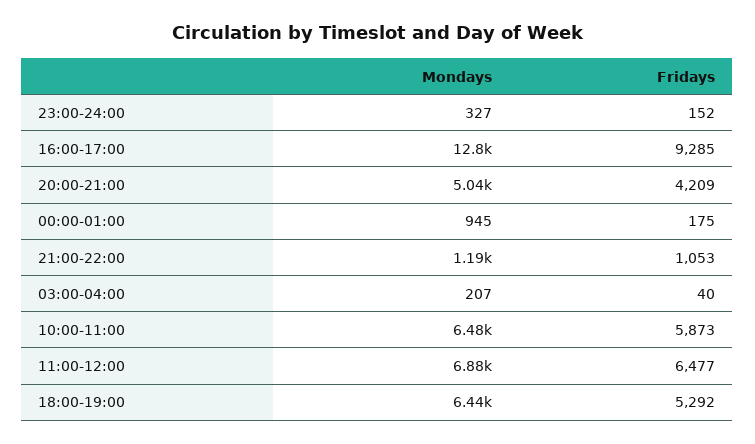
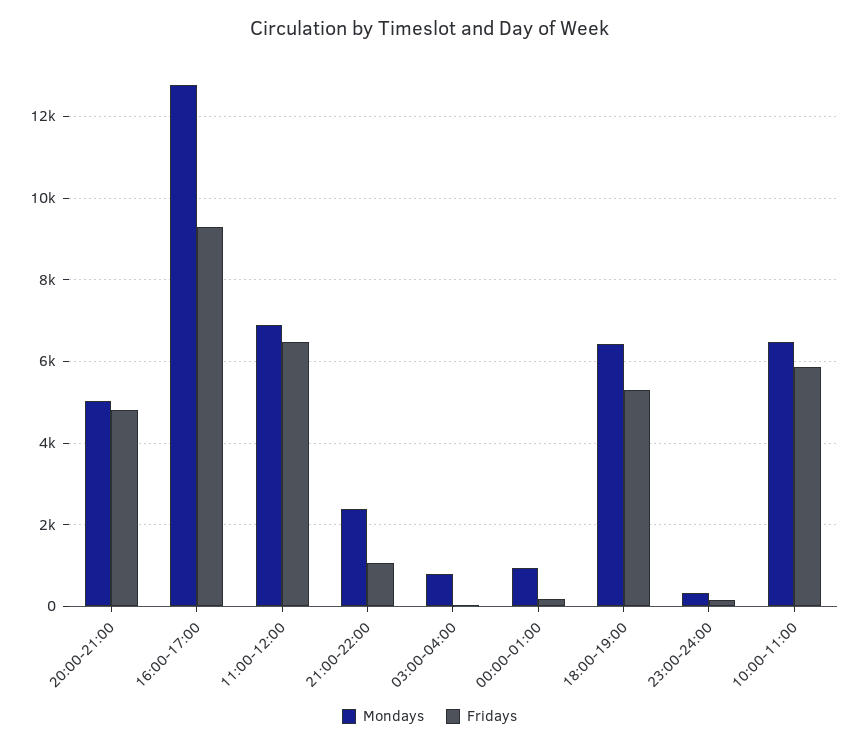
Fridays, 20:00-21:00: 4209 -> 4800
Mondays, 21:00-22:00: 1190 -> 2400
Mondays, 03:00-04:00: 207 -> 800

